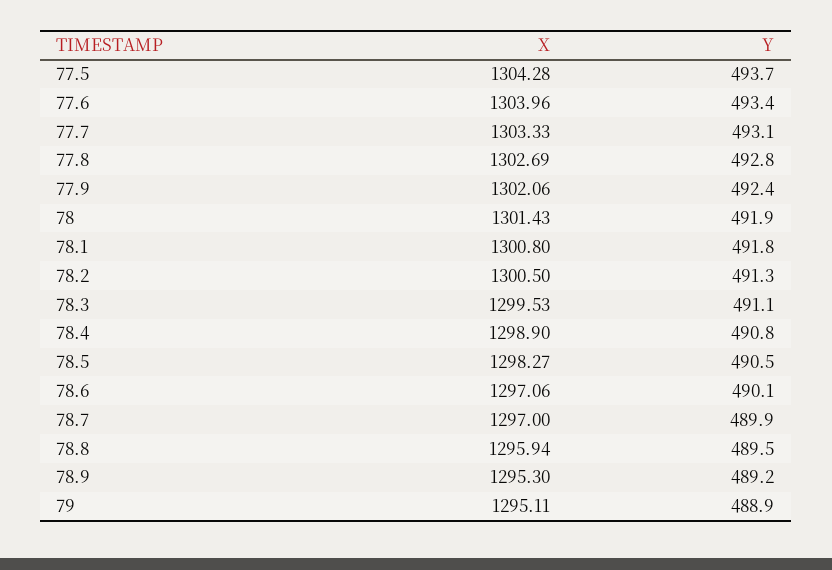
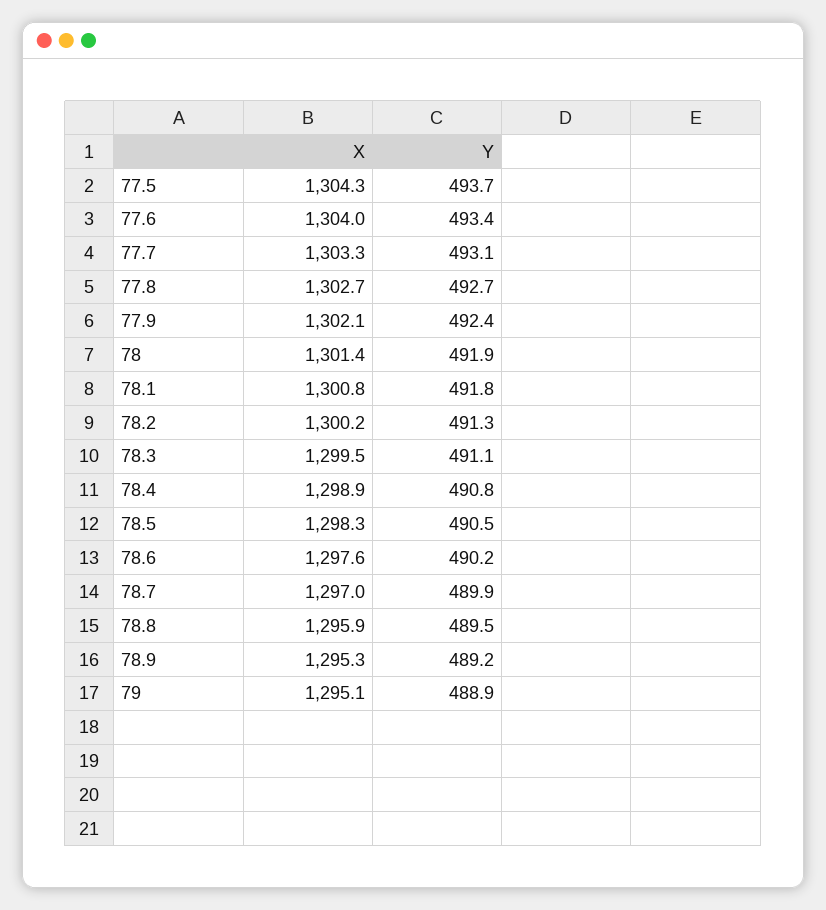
Y, 77.8: 492.8 -> 492.7
X, 78.2: 1300.5 -> 1300.2
X, 78.6: 1297.06 -> 1297.6
Y, 78.6: 490.1 -> 490.2

